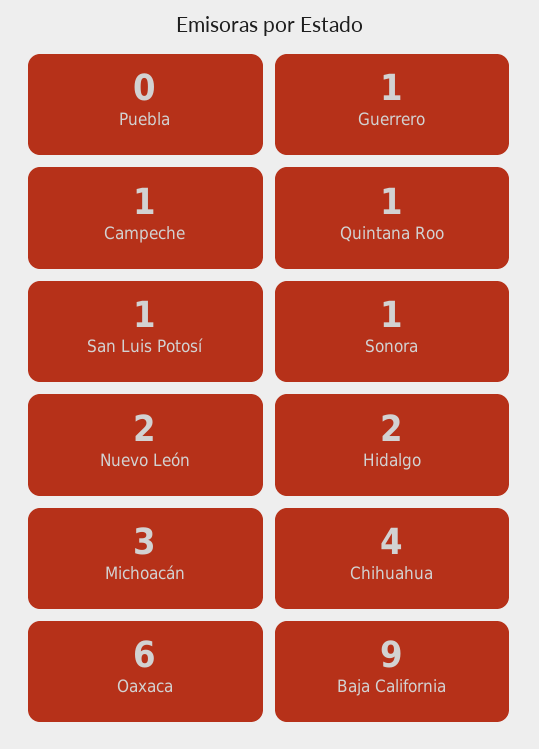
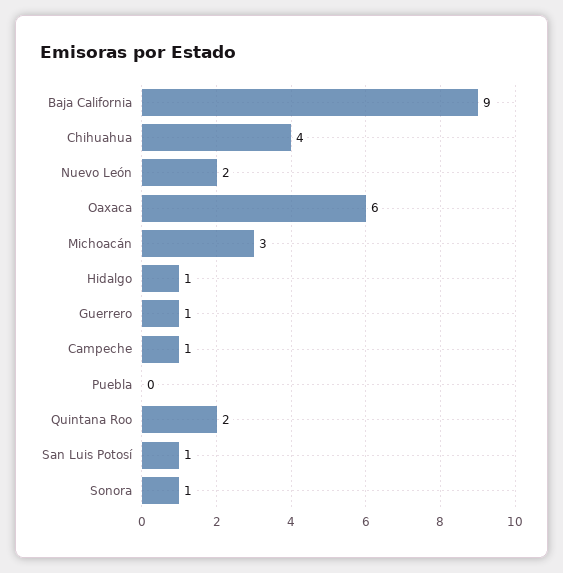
Quintana Roo: 1 -> 2
Hidalgo: 2 -> 1

